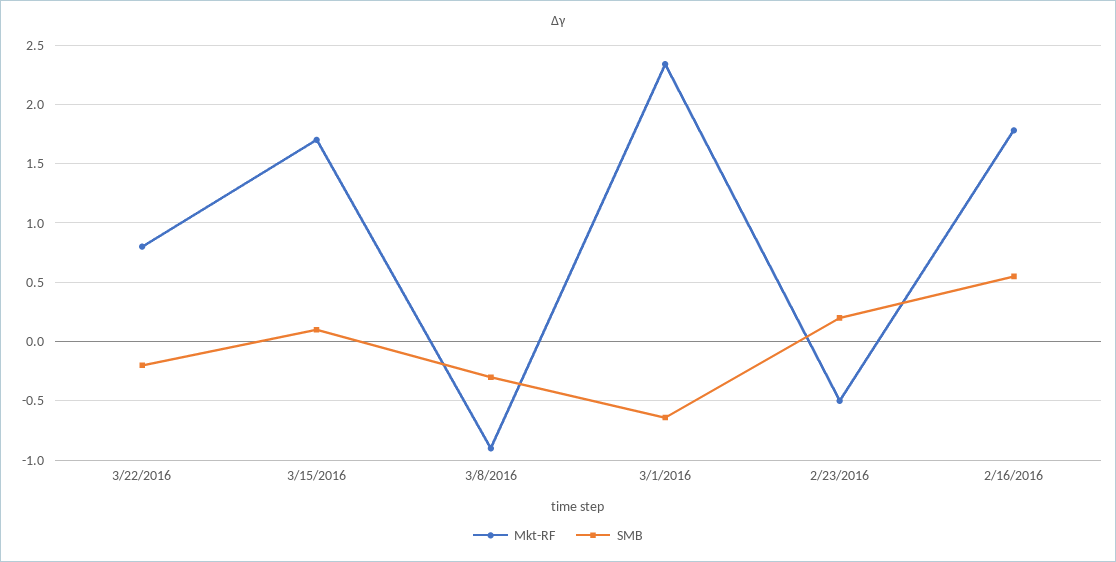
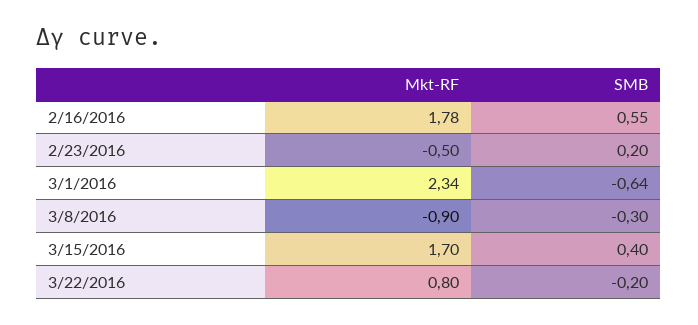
SMB, 3/15/2016: 0.1 -> 0.4

